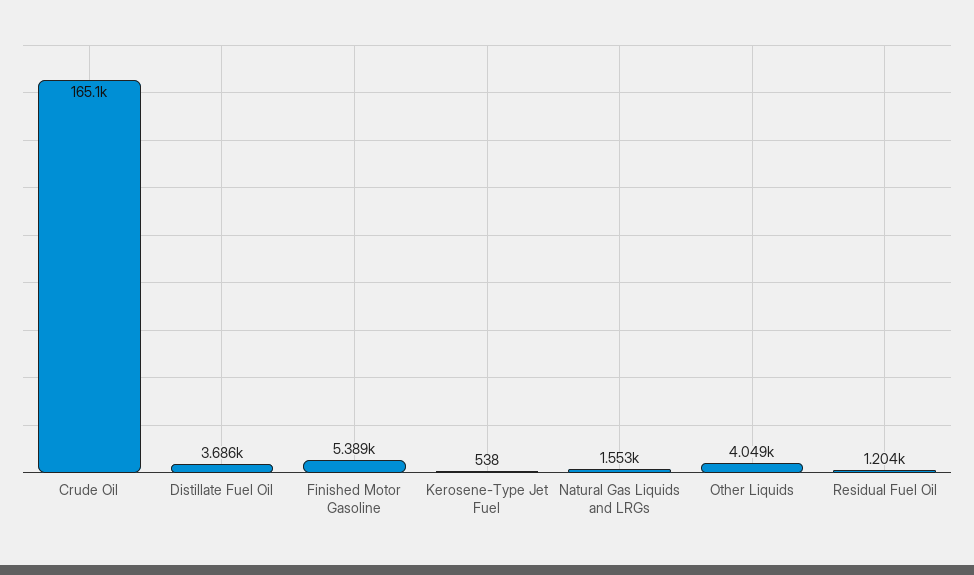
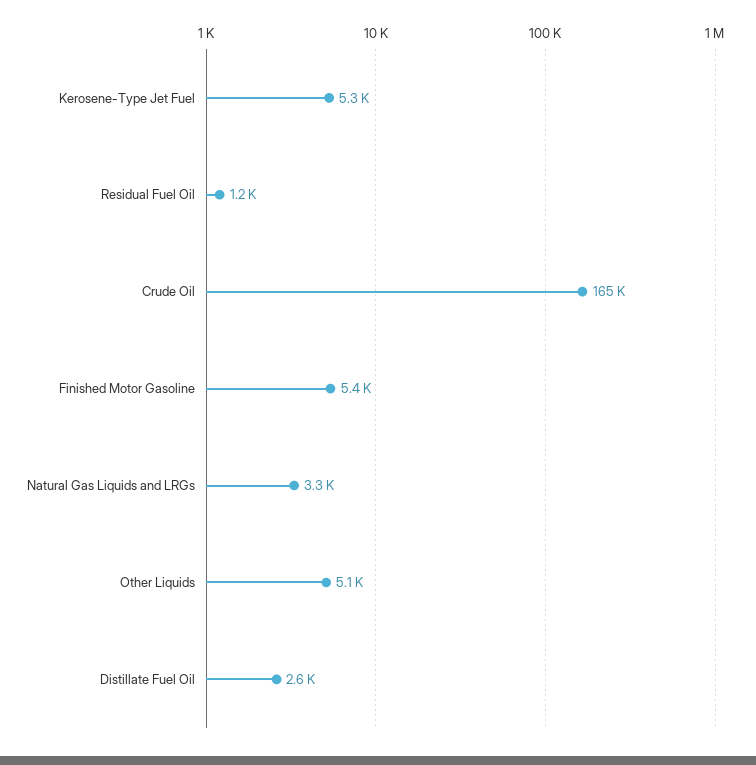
Distillate Fuel Oil: 3686 -> 2600
Kerosene-Type Jet Fuel: 538 -> 5300
Natural Gas Liquids and LRGs: 1553 -> 3300
Other Liquids: 4049 -> 5100

